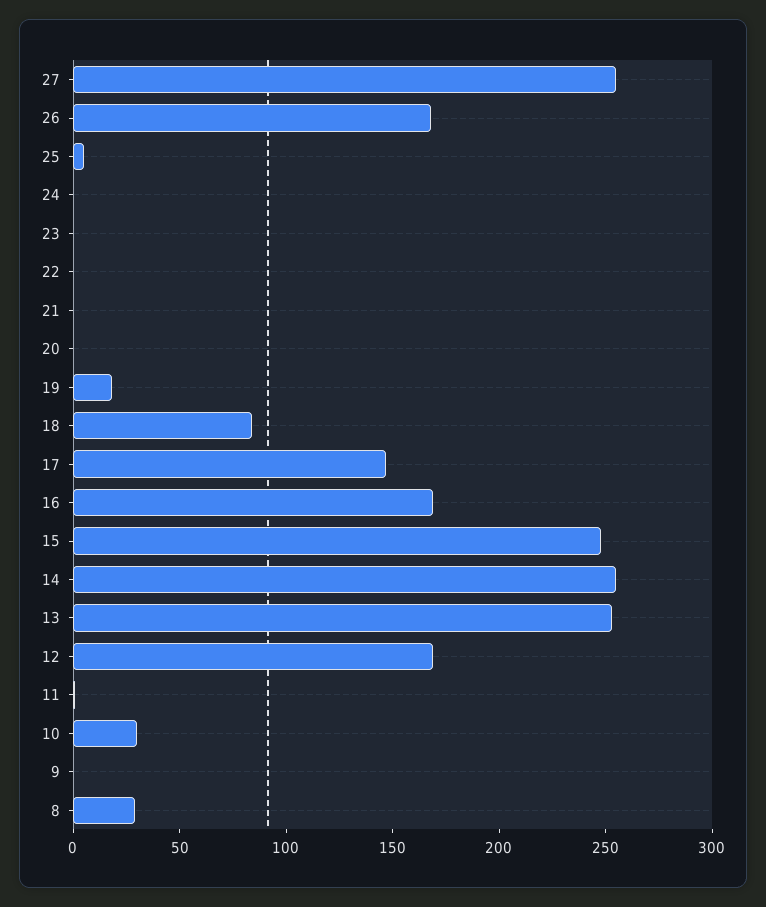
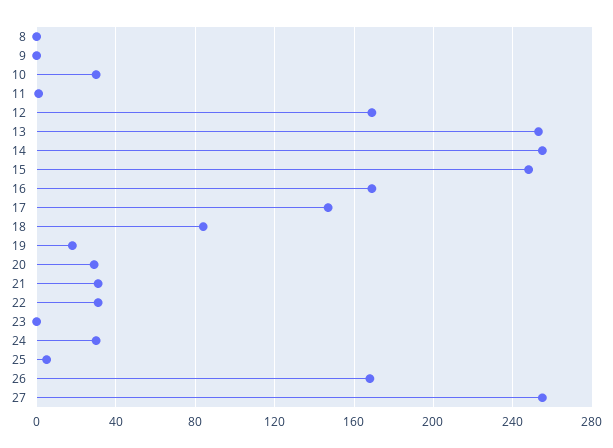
24: 0 -> 30
22: 0 -> 30
21: 0 -> 30
20: 0 -> 30
8: 30 -> 0

